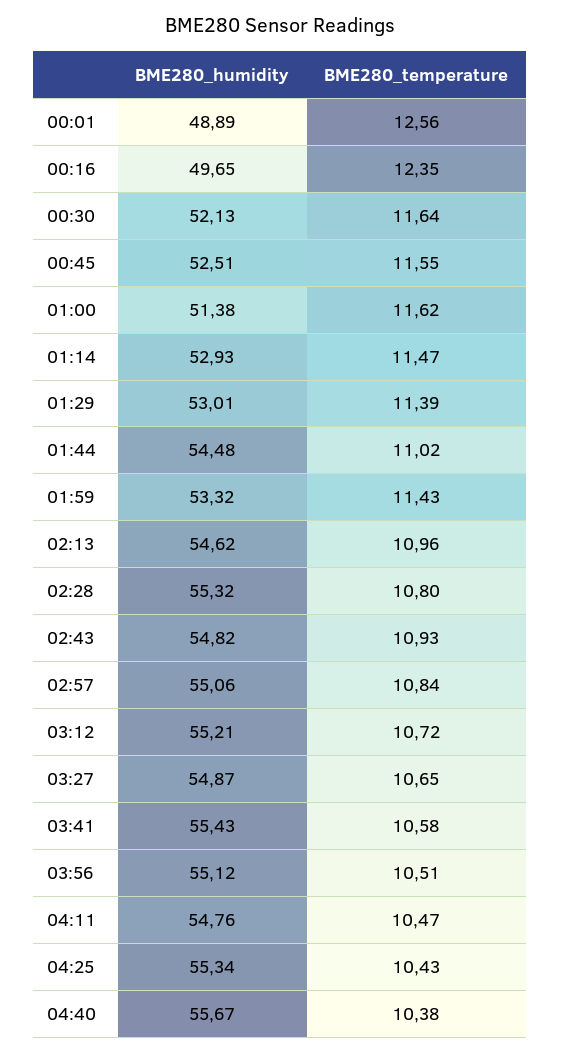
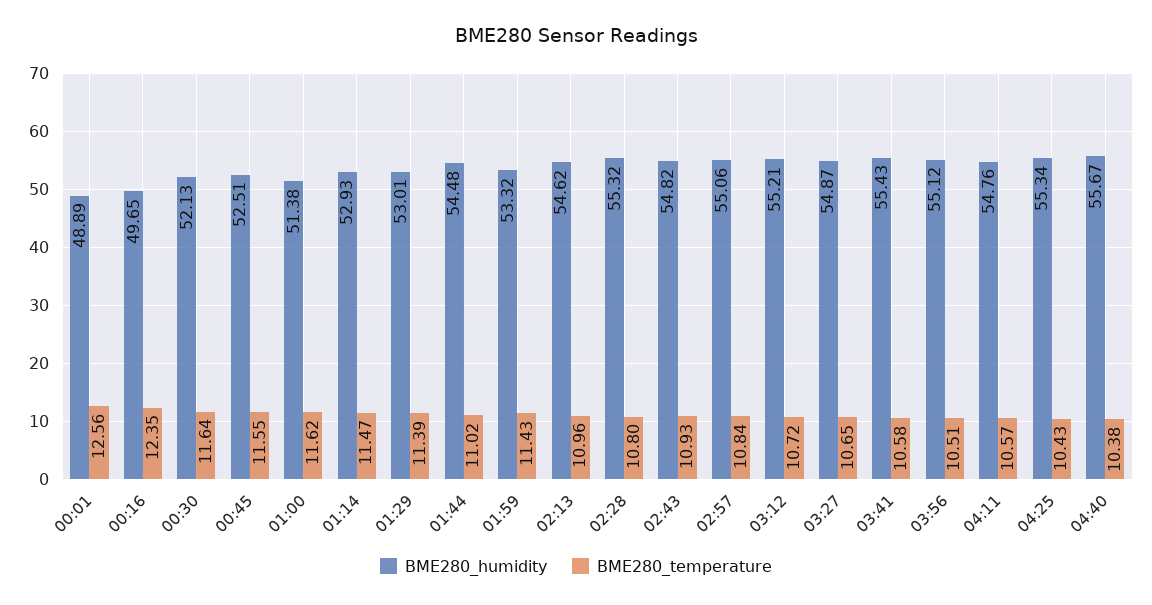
BME280_temperature, 04:11: 10.47 -> 10.57

